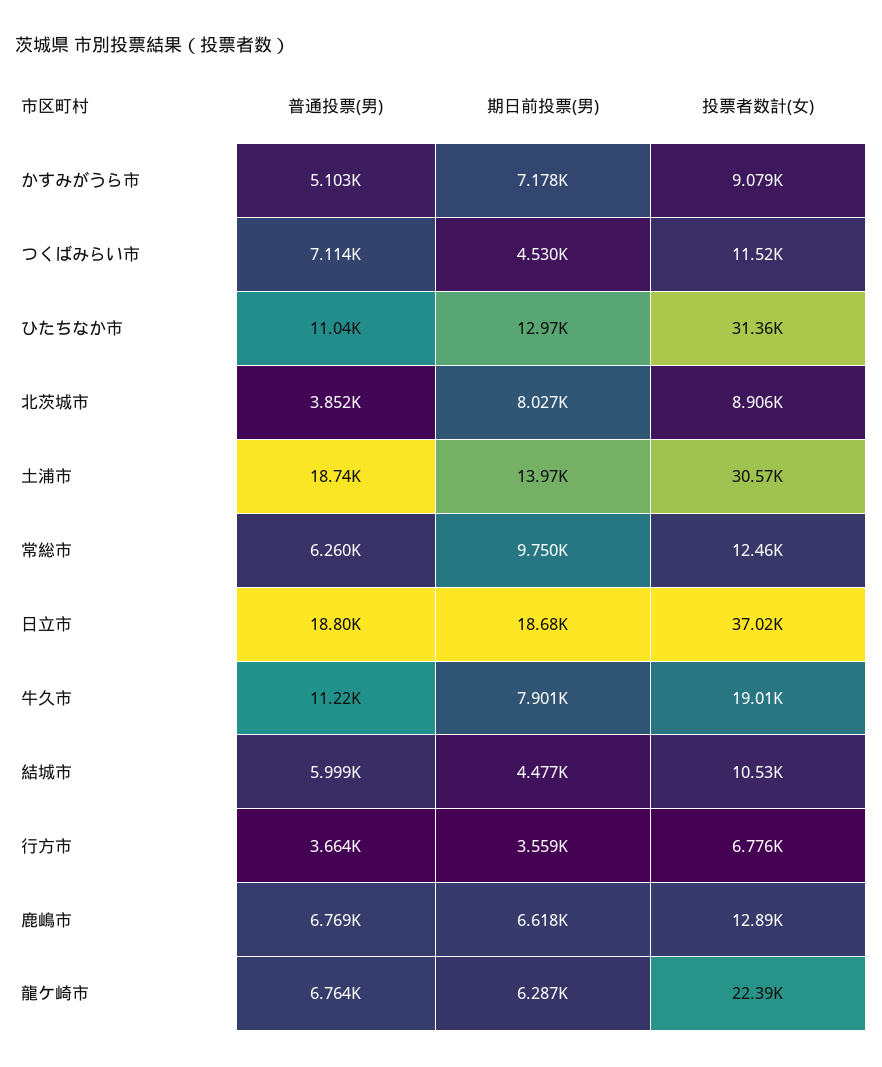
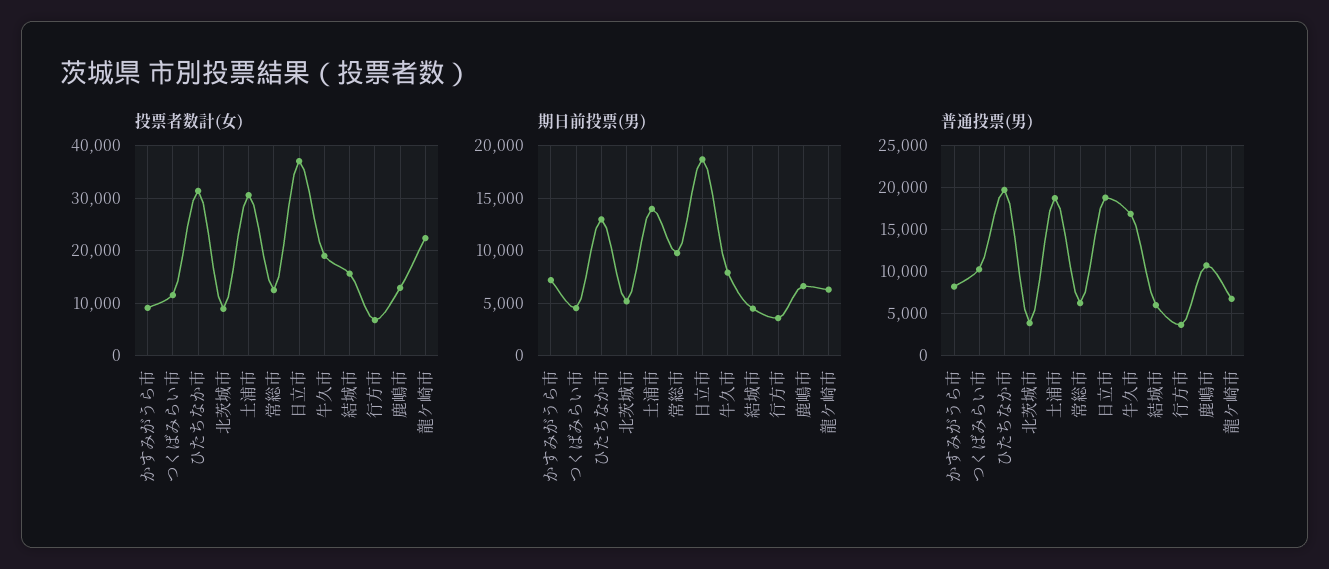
普通投票(男), かすみがうら市: 5103 -> 8000
普通投票(男), つくばみらい市: 7114 -> 10000
普通投票(男), ひたちなか市: 11040 -> 20000
期日前投票(男), 北茨城市: 8027 -> 5000
普通投票(男), 牛久市: 11220 -> 17000
投票者数計(女), 結城市: 10530 -> 16000
普通投票(男), 鹿嶋市: 6769 -> 11000

